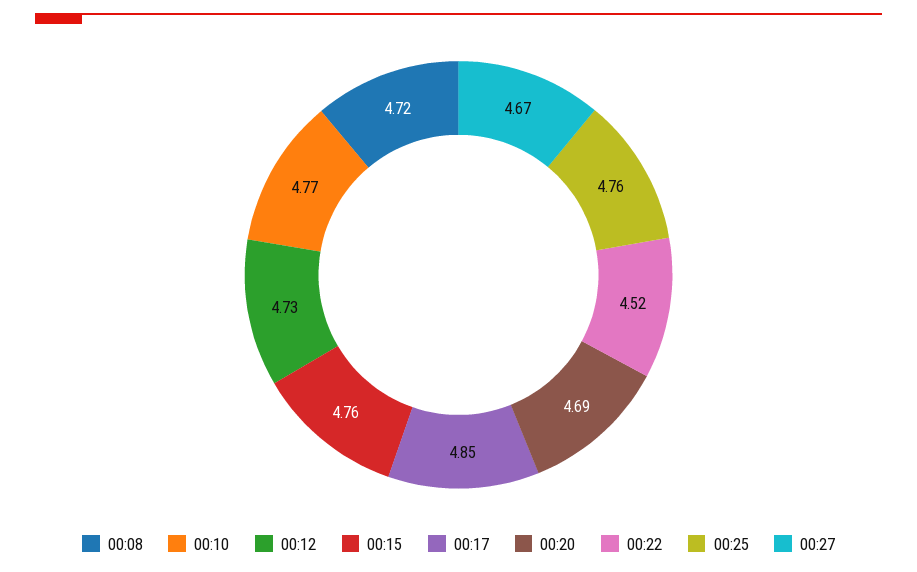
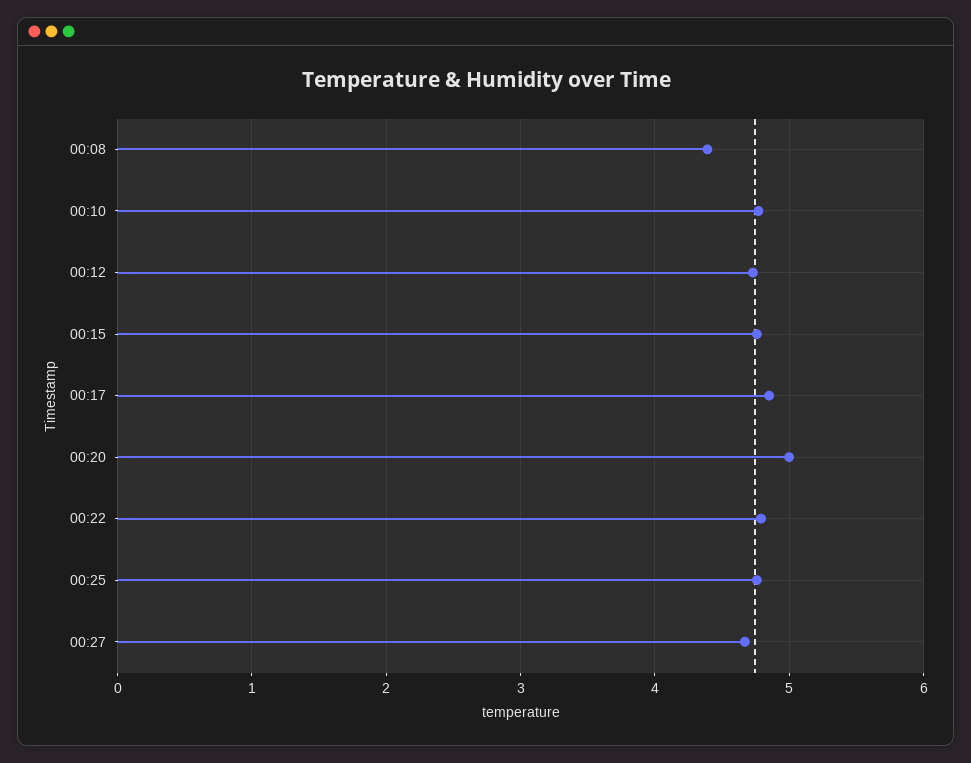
00:08: 4.72 -> 4.4
00:20: 4.69 -> 5
00:22: 4.52 -> 4.8

